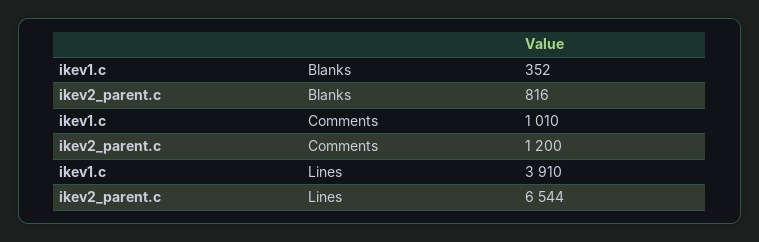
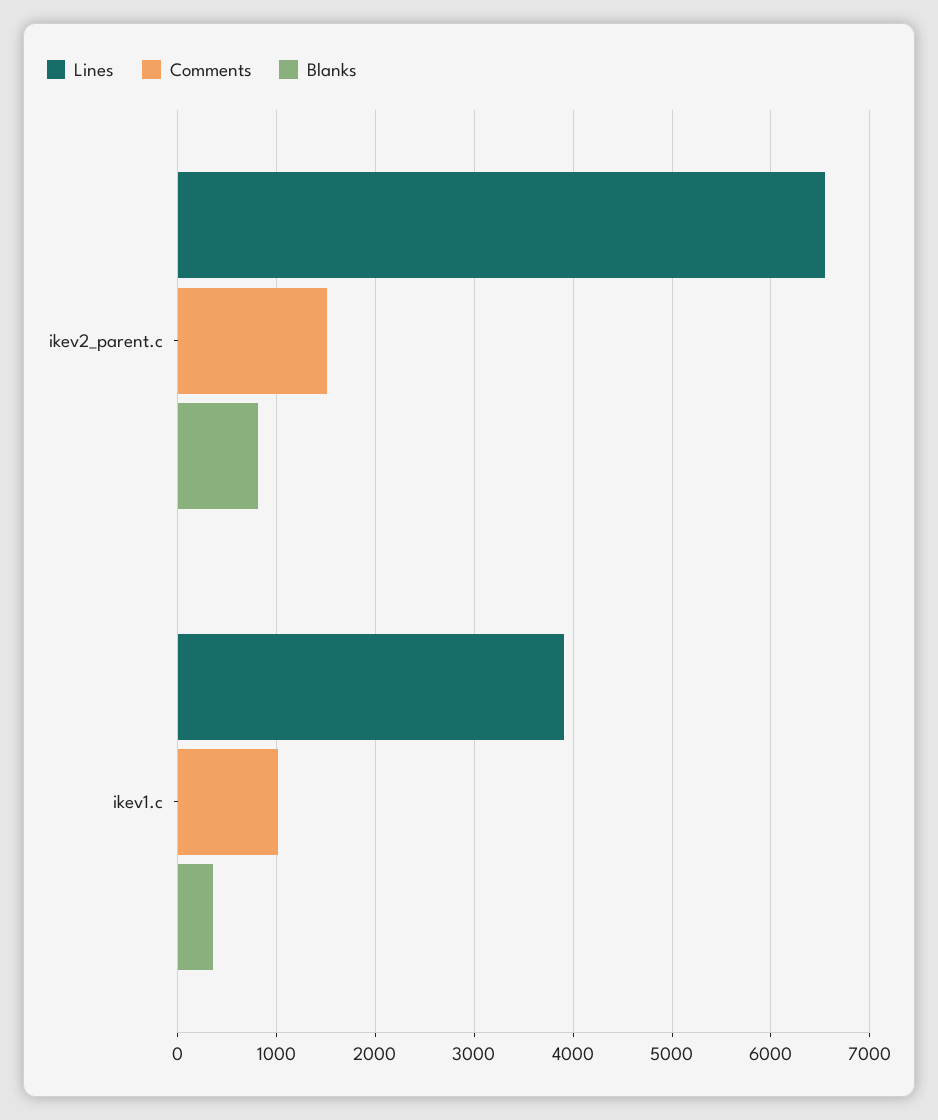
Comments, ikev2_parent.c: 1200 -> 1500

